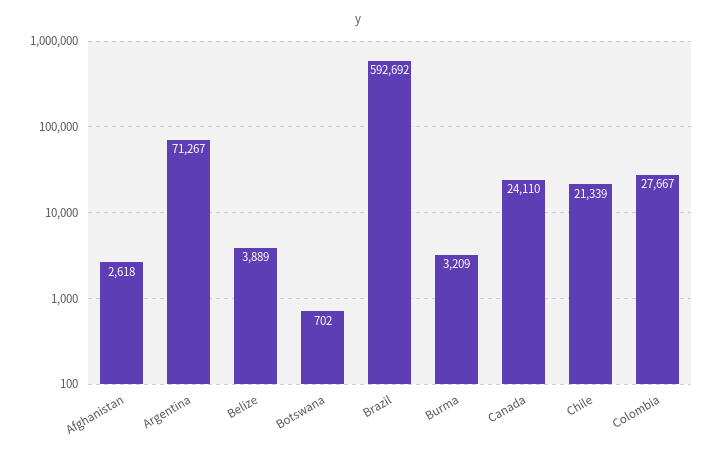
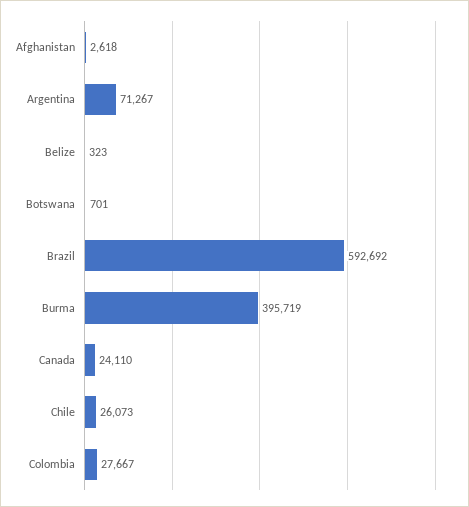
Belize: 3889 -> 323
Botswana: 702 -> 701
Burma: 3209 -> 395719
Chile: 21339 -> 26073

